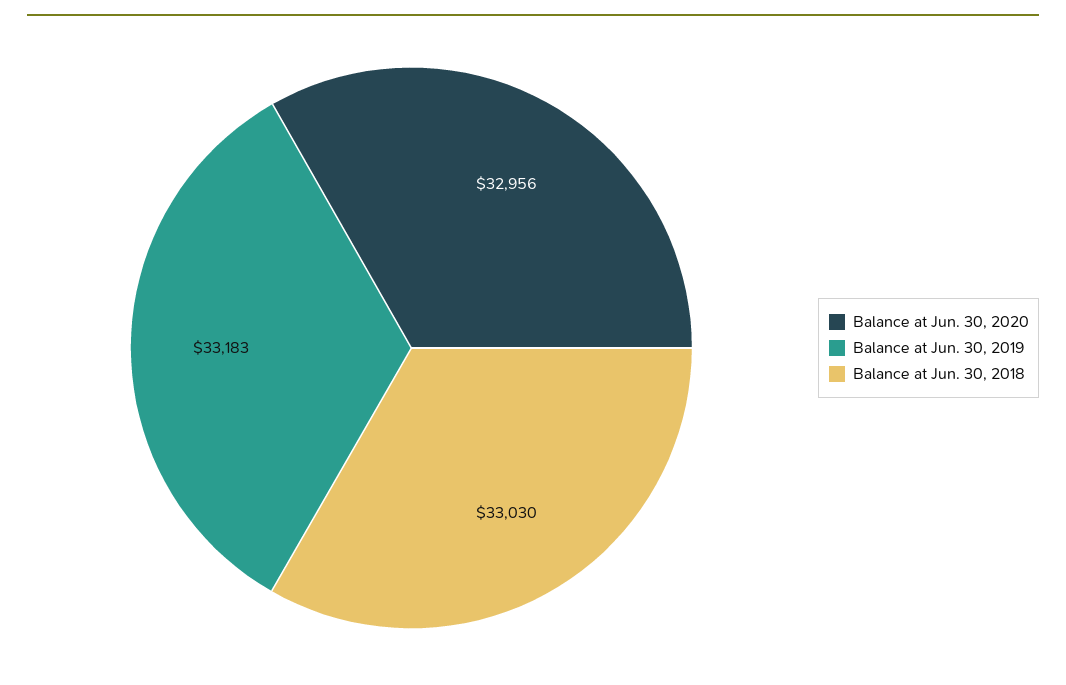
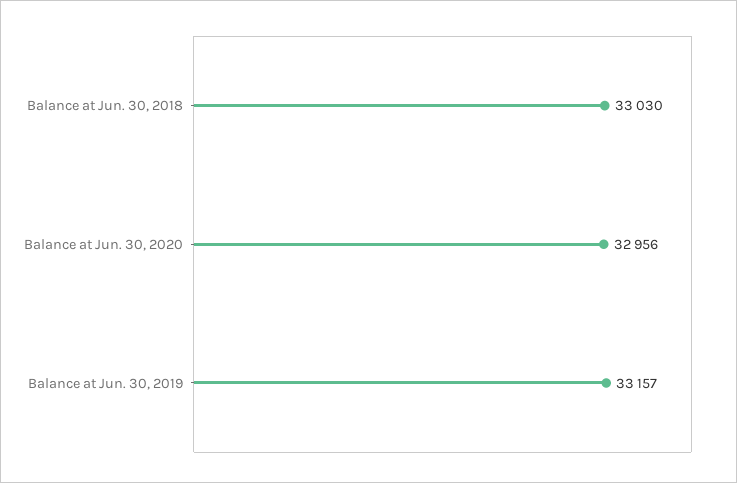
Balance at Jun. 30, 2019: 33183 -> 33157

